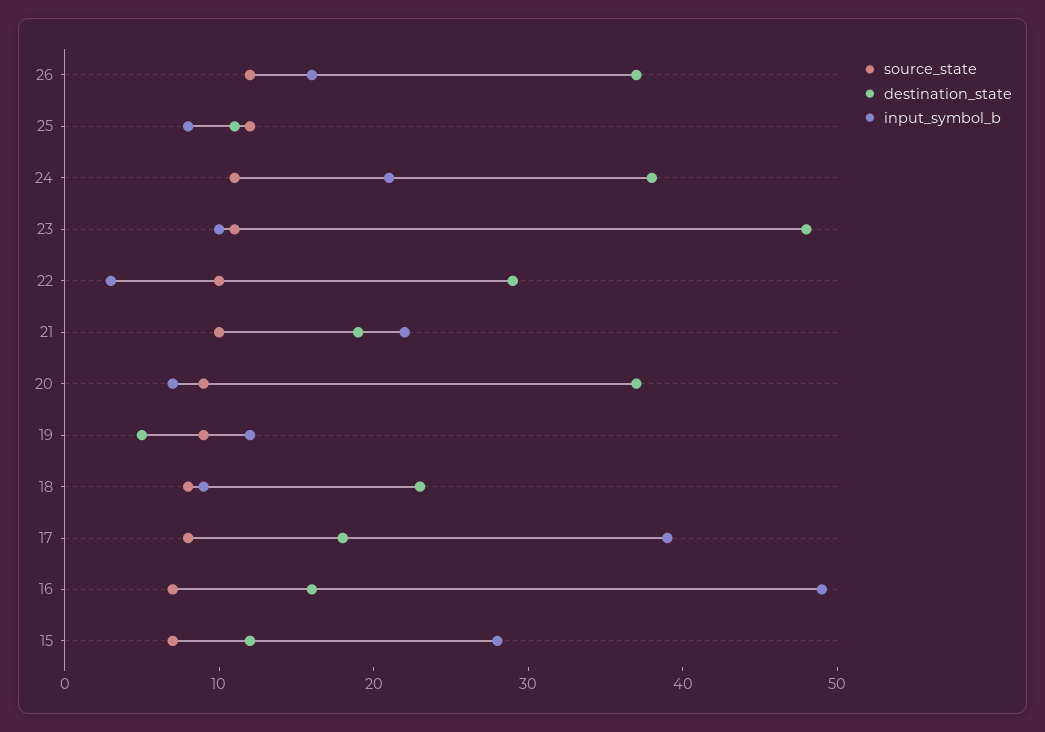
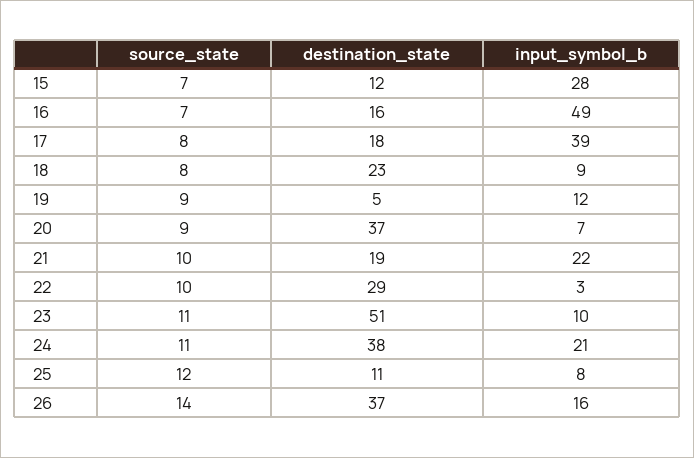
source_state, 26: 12 -> 14
destination_state, 23: 48 -> 51

